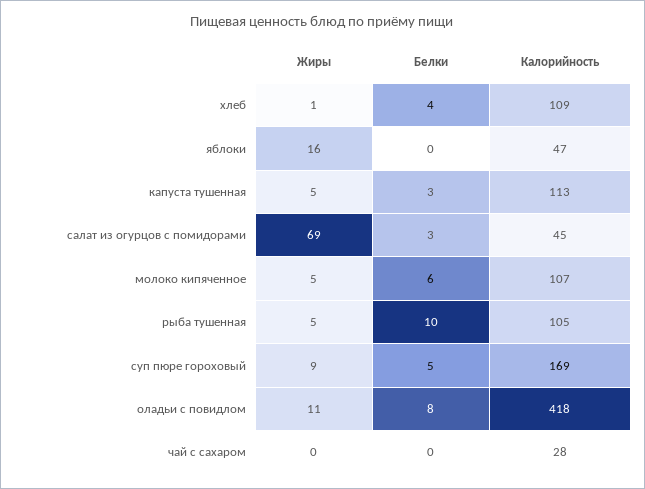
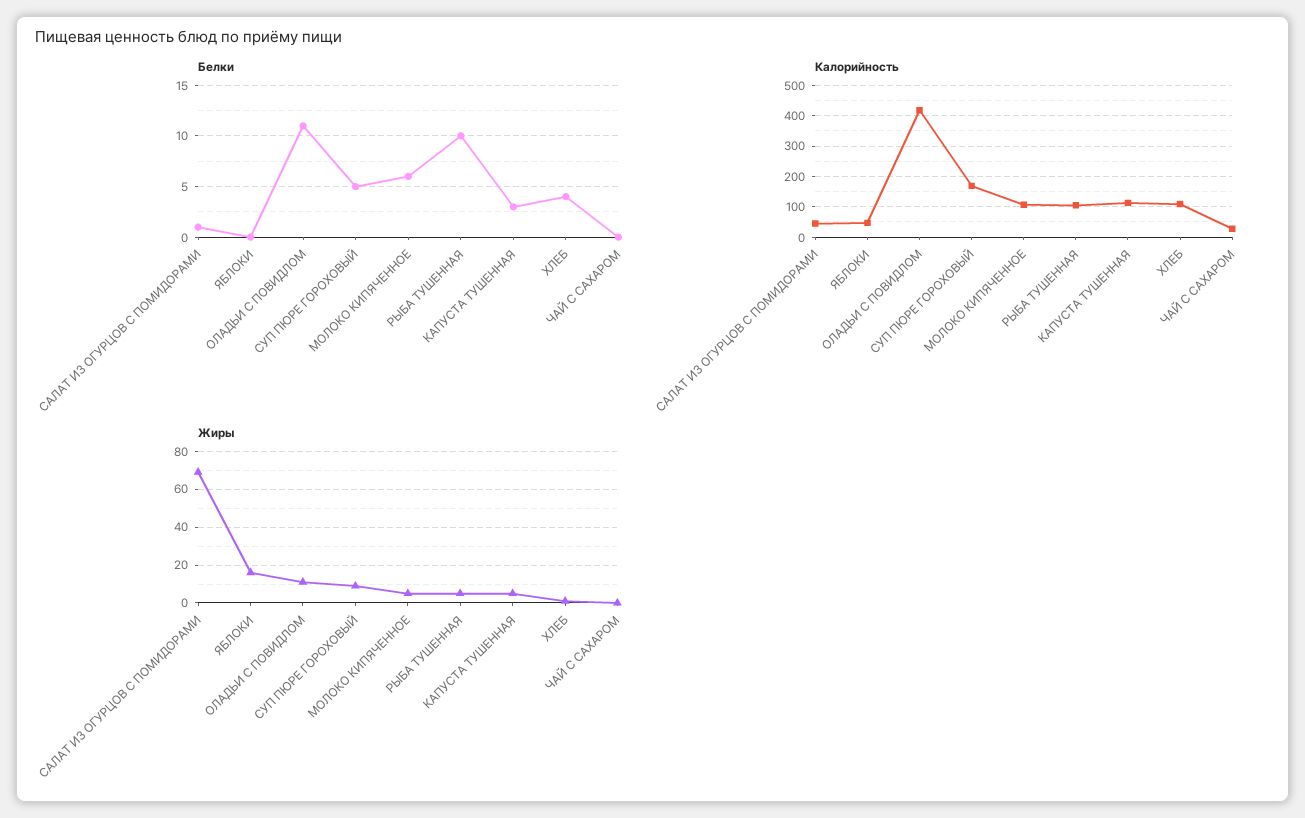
Белки, салат из огурцов с помидорами: 3 -> 1
Белки, оладьи с повидлом: 8 -> 11

